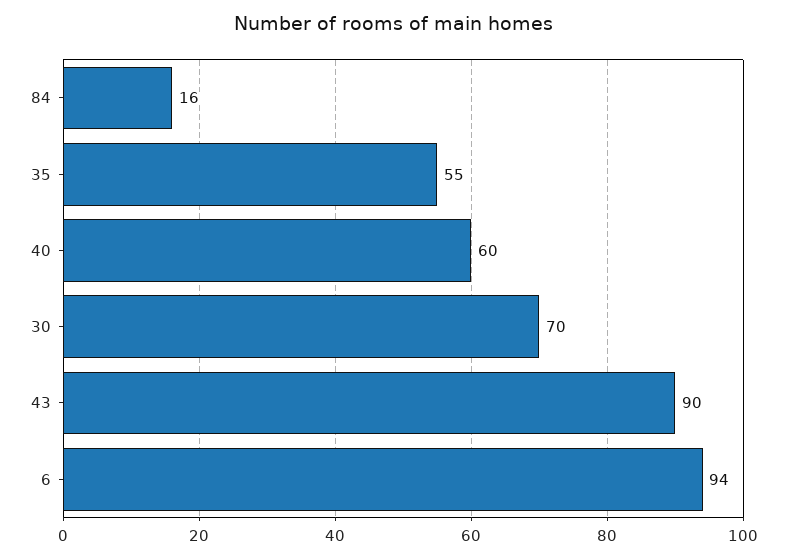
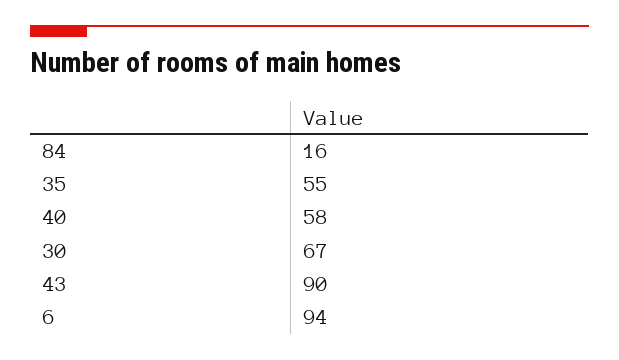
40: 60 -> 58
30: 70 -> 67

